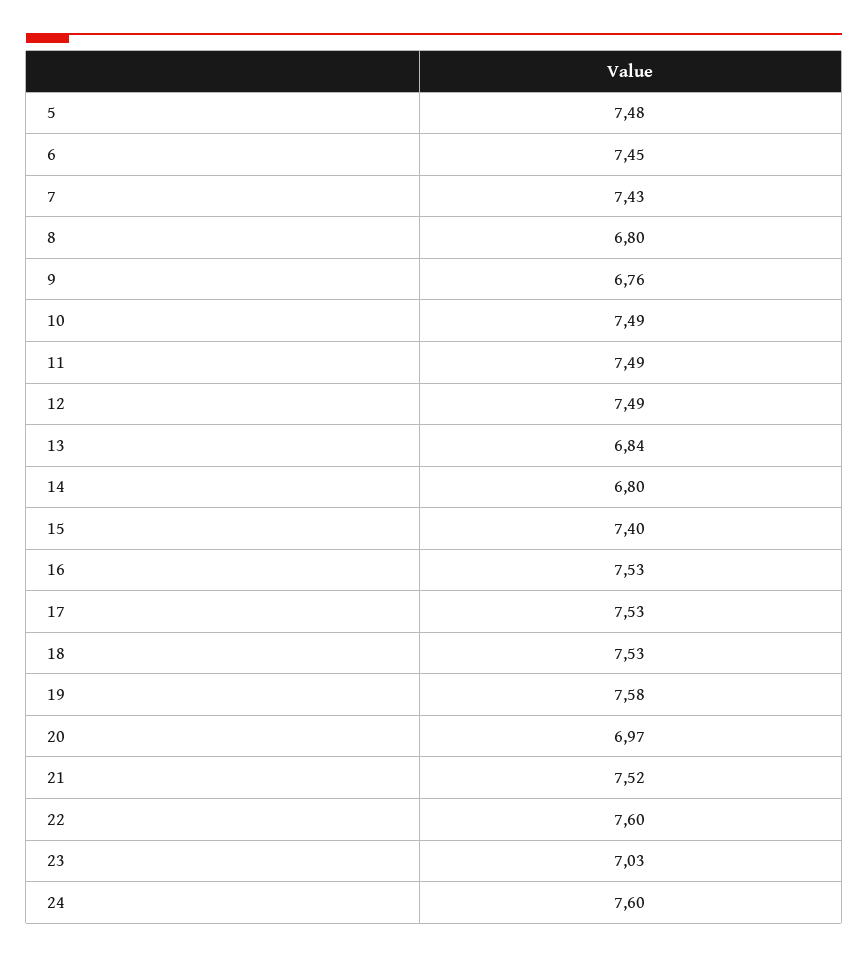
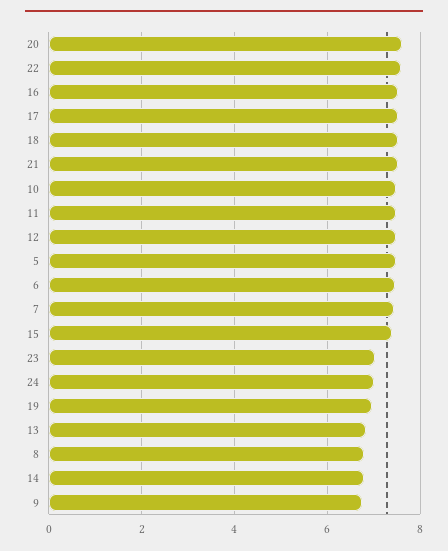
19: 7.58 -> 7
20: 6.97 -> 7.6
24: 7.6 -> 7

